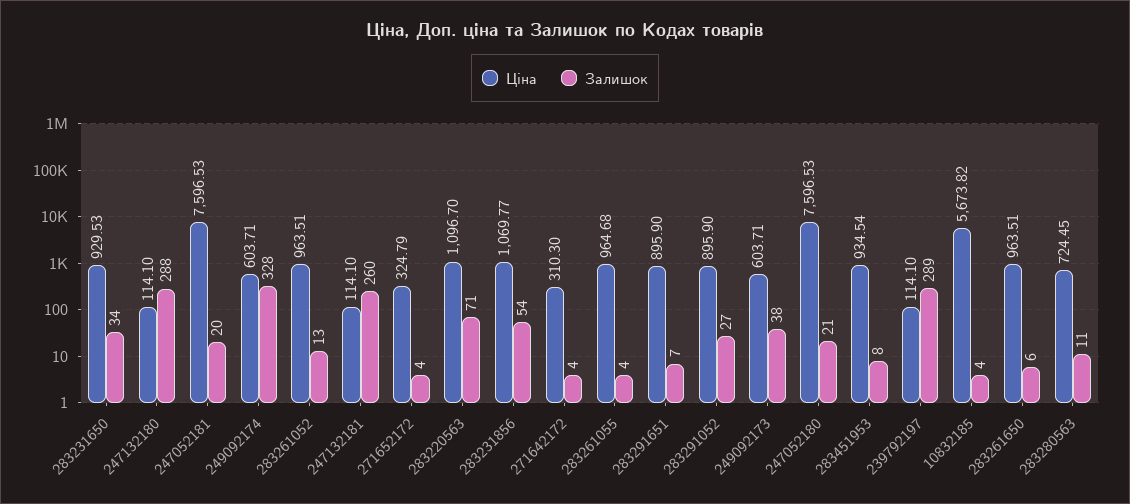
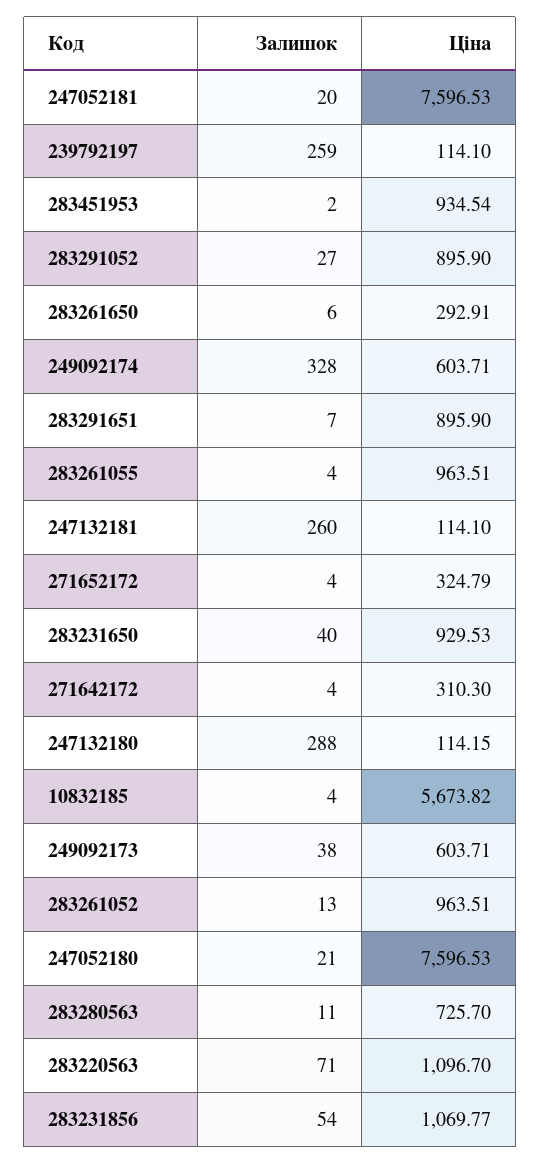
Залишок, 283231650: 34 -> 40
Ціна, 247132180: 114.1 -> 114.15
Ціна, 283261055: 964.68 -> 963.51
Залишок, 283451953: 8 -> 2
Залишок, 239792197: 289 -> 259
Ціна, 283261650: 963.51 -> 292.91
Ціна, 283280563: 724.45 -> 725.7

